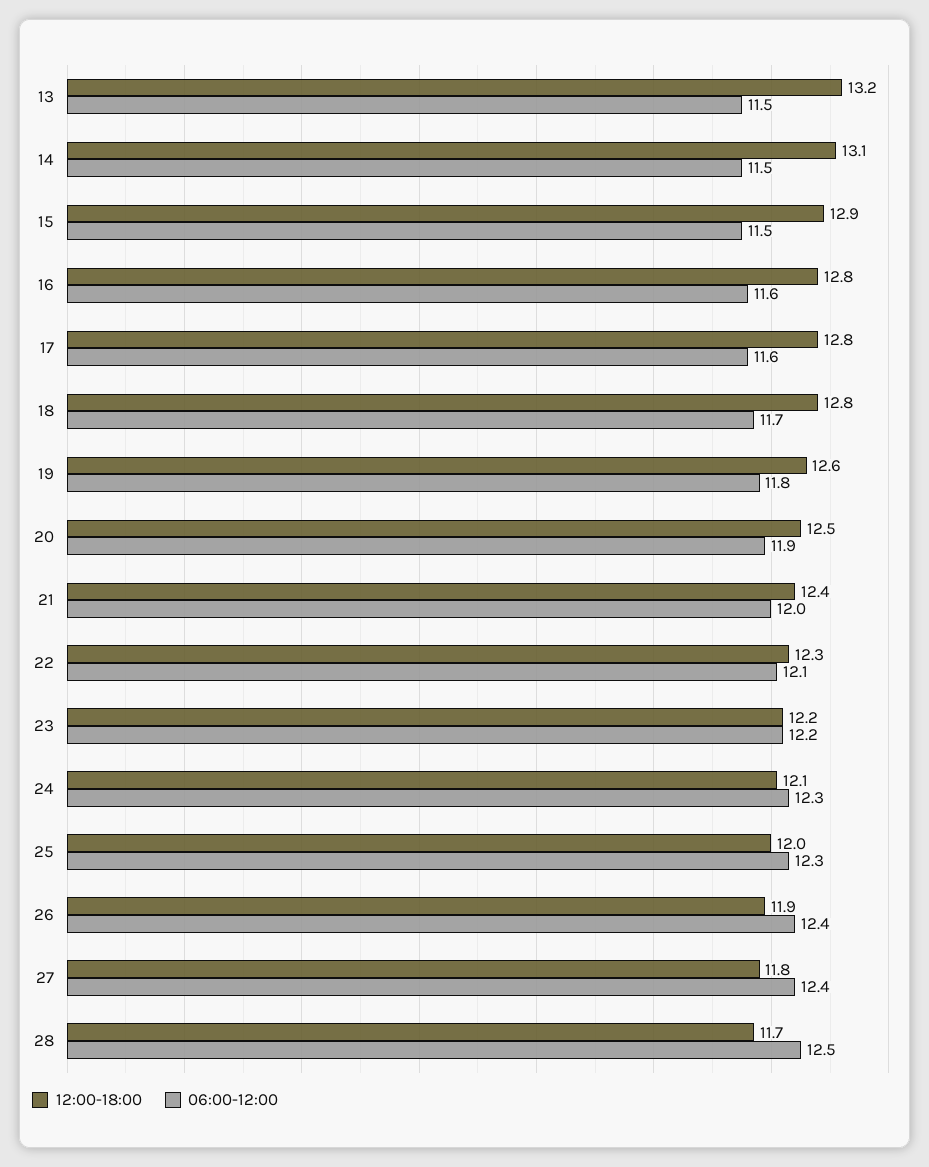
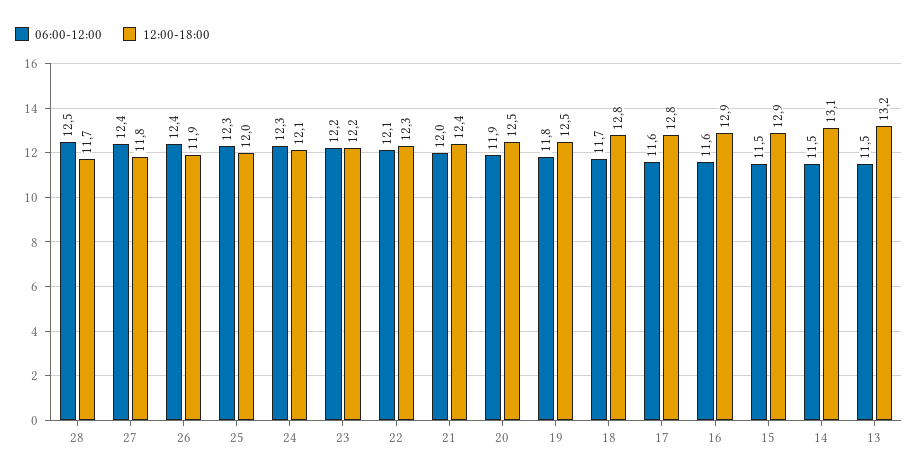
12:00-18:00, 16: 12.8 -> 12.9
12:00-18:00, 19: 12.6 -> 12.5

